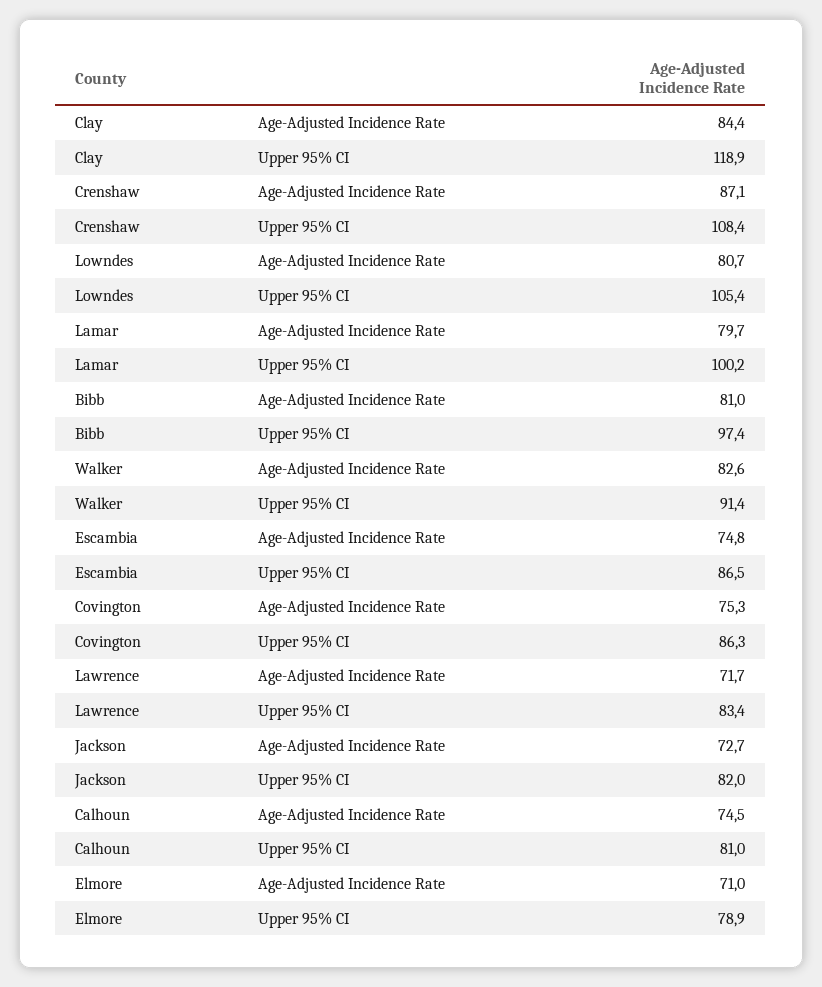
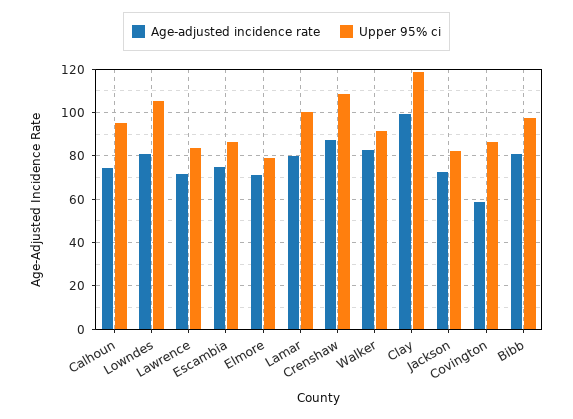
Age-Adjusted Incidence Rate, Clay: 84.4 -> 100
Age-Adjusted Incidence Rate, Covington: 75.3 -> 60
Upper 95% CI, Calhoun: 81 -> 95

